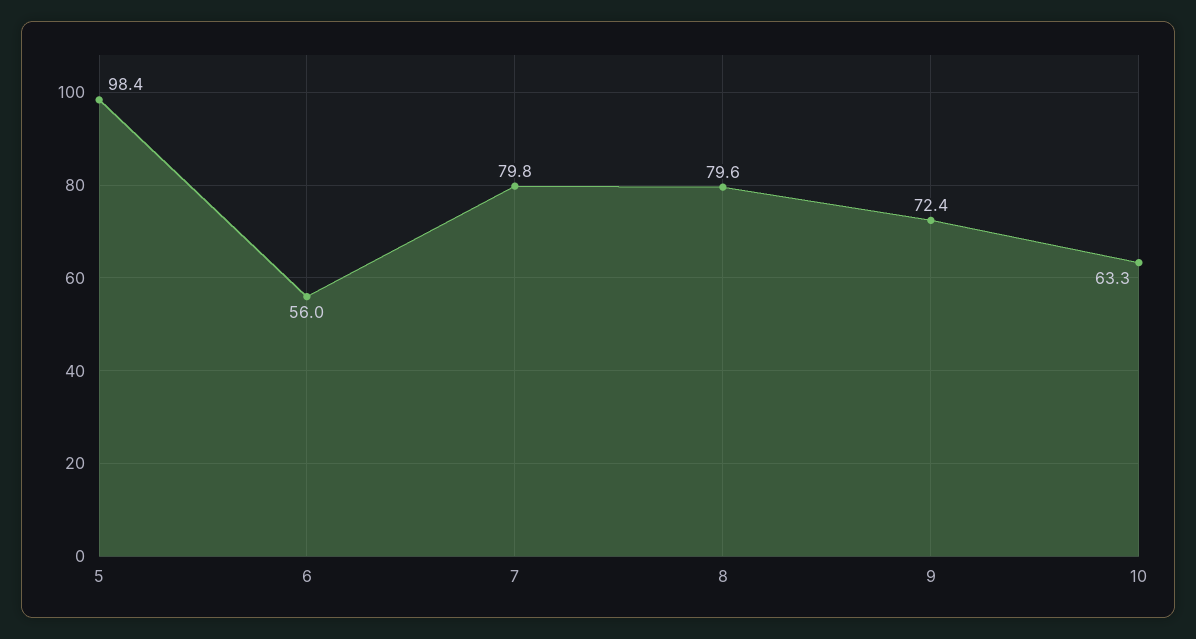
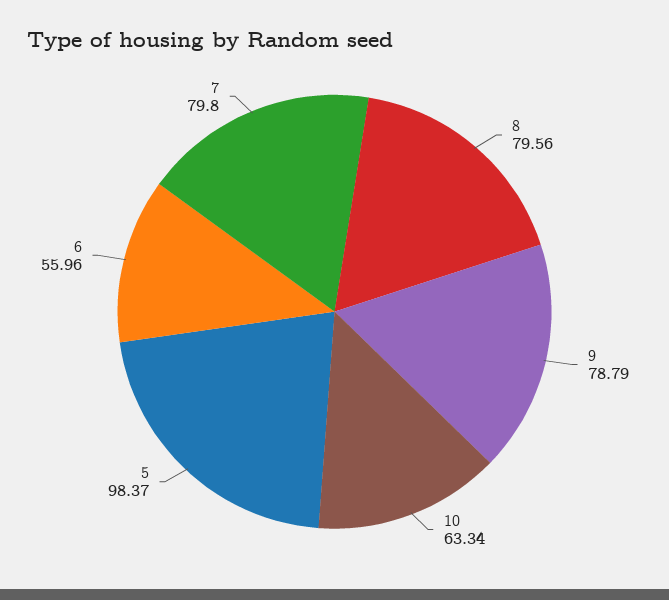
9: 72.4 -> 78.79

